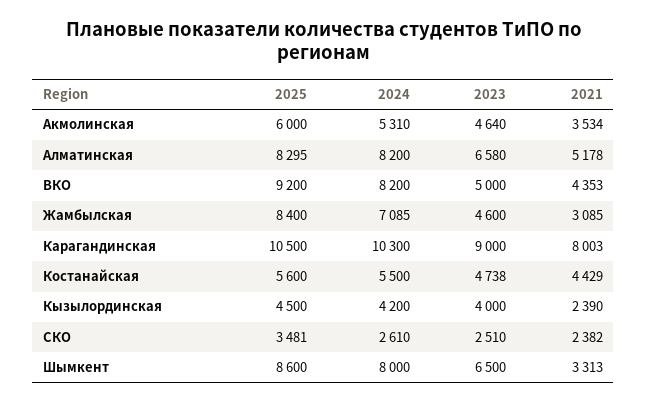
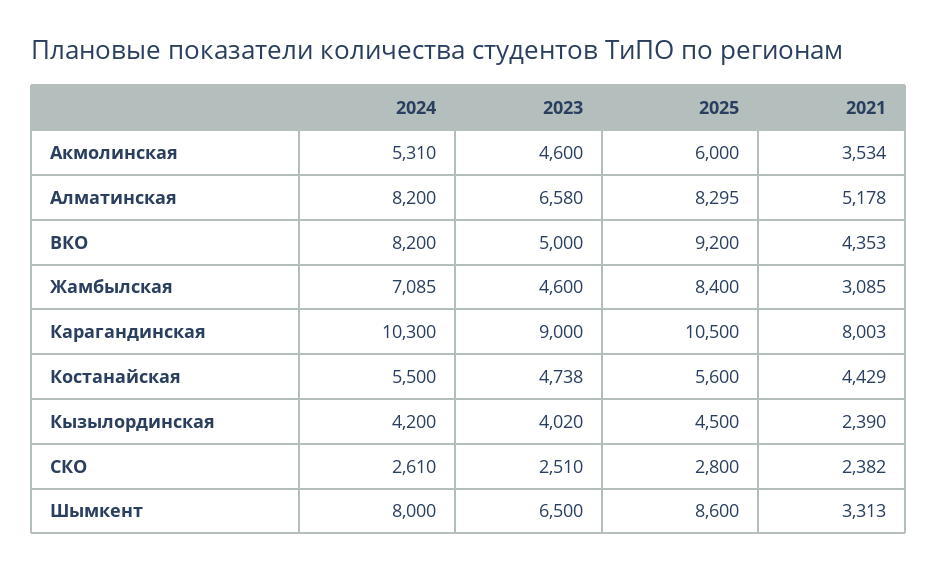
2023, Акмолинская: 4640 -> 4600
2023, Кызылординская: 4000 -> 4020
2025, СКО: 3481 -> 2800

